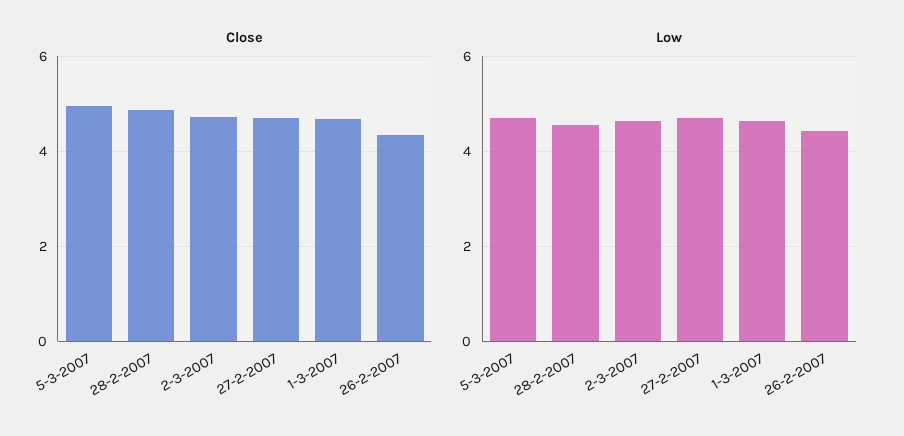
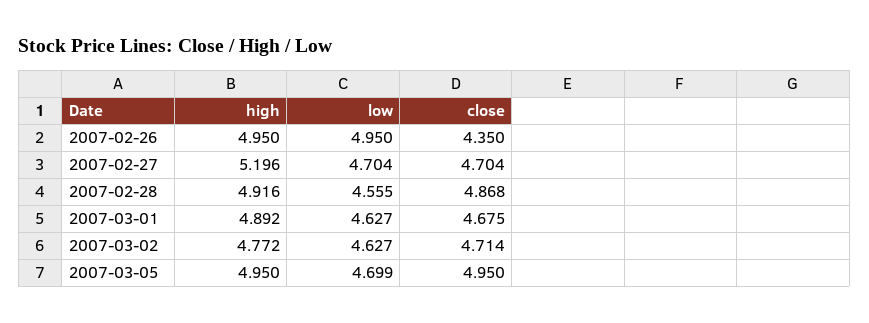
Low, 26-2-2007: 4.4 -> 4.95
high, 26-2-2007: none -> 4.95
high, 27-2-2007: none -> 5.196
high, 28-2-2007: none -> 4.916
high, 1-3-2007: none -> 4.892
high, 2-3-2007: none -> 4.772
high, 5-3-2007: none -> 4.95

